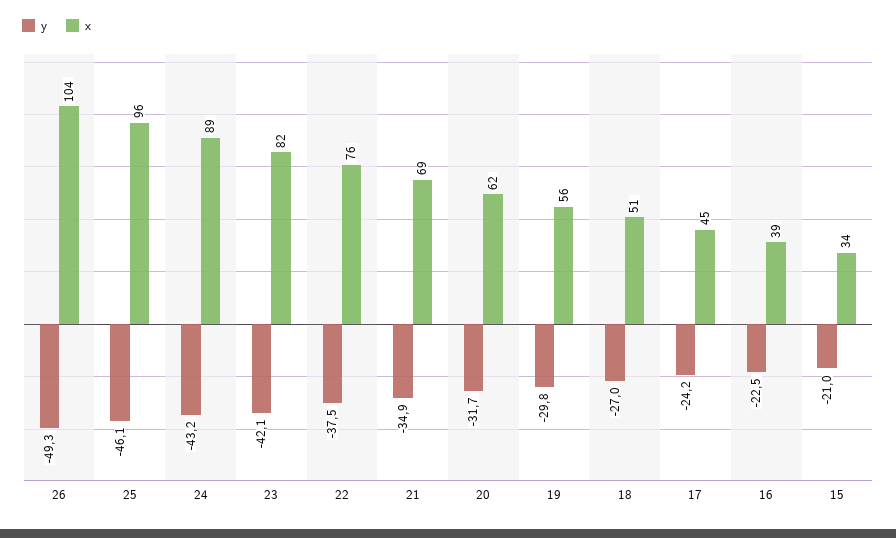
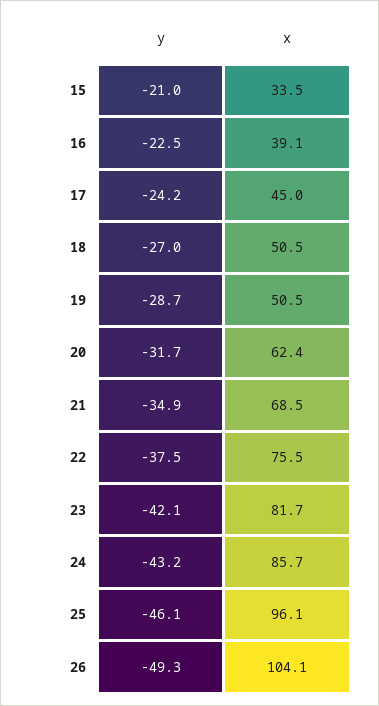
x, 24: 89 -> 85.7
y, 19: -29.8 -> -28.7
x, 19: 56 -> 50.5

